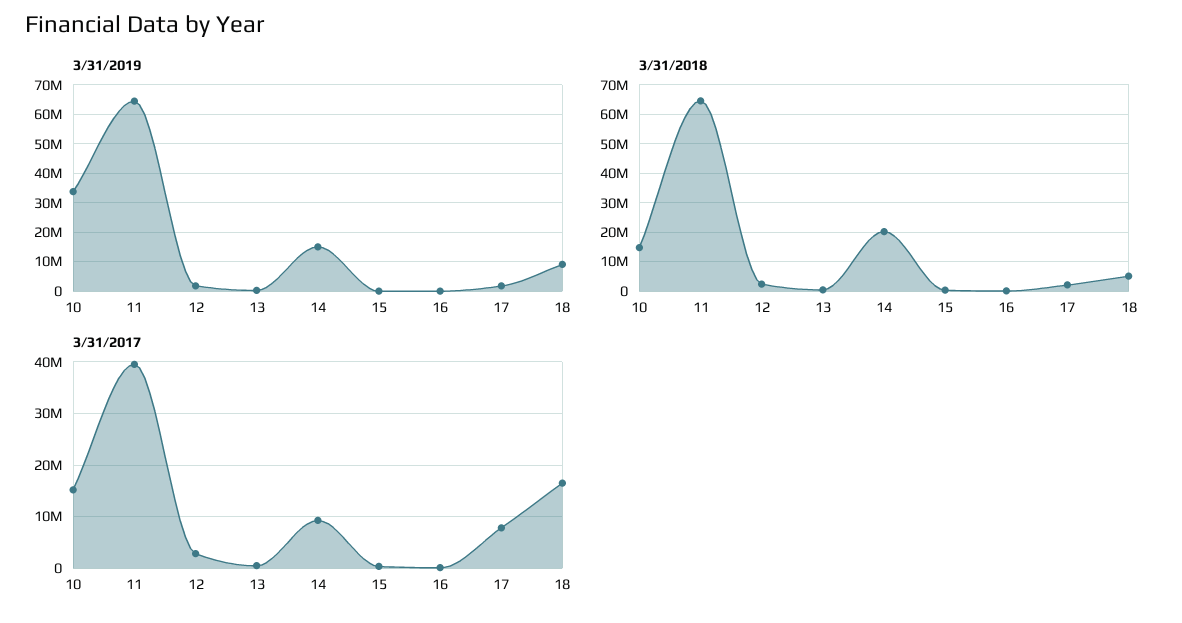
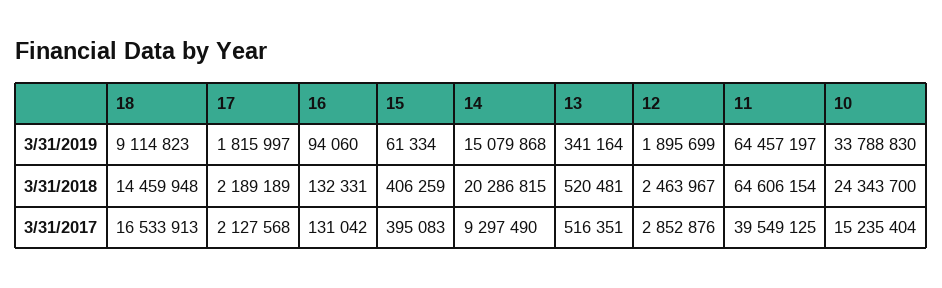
3/31/2018, 10: 15000000 -> 24343700
3/31/2018, 18: 5000000 -> 14459948
3/31/2017, 17: 8000000 -> 2127568

